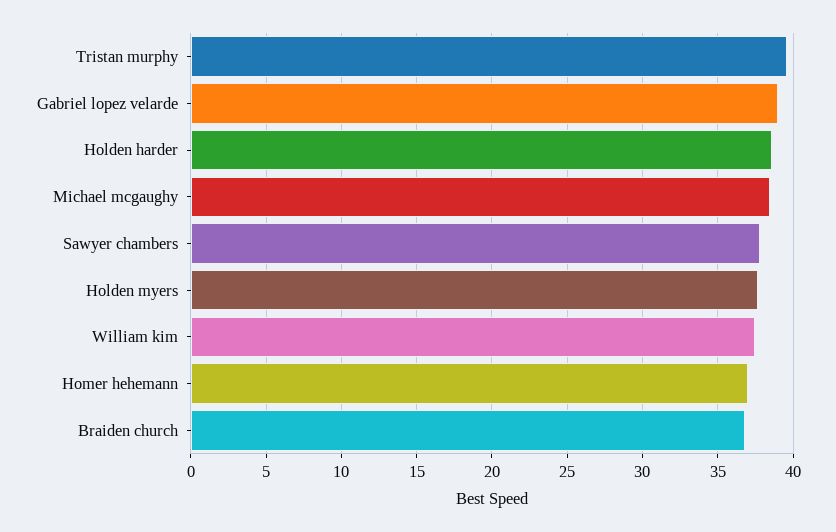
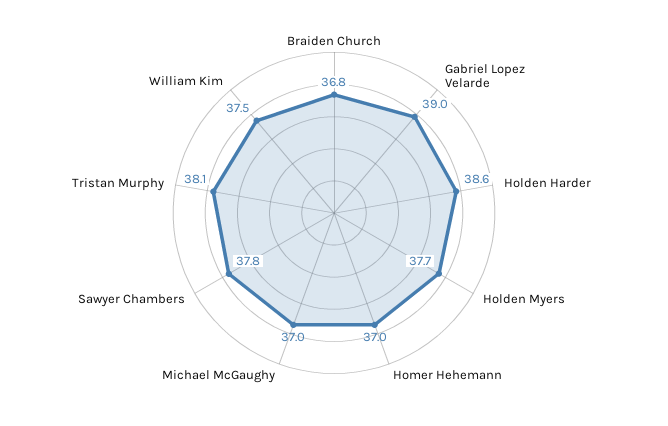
Tristan murphy: 39.5 -> 38.1
Michael mcgaughy: 38.5 -> 37

